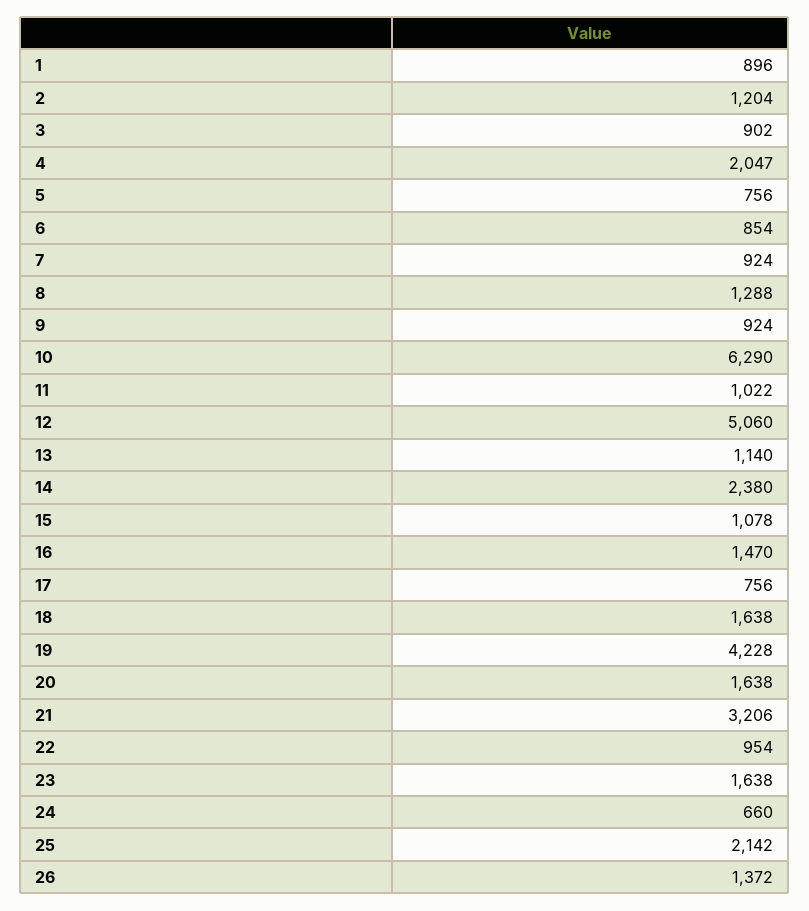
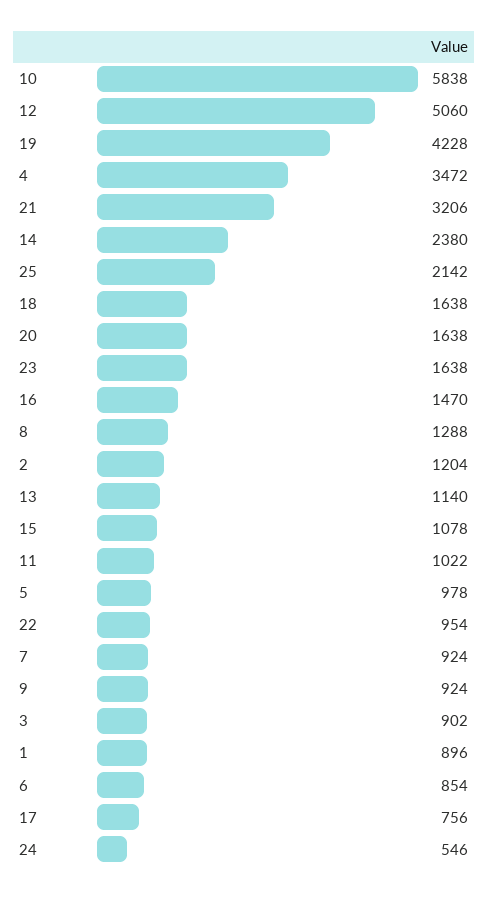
4: 2047 -> 3472
5: 756 -> 978
10: 6290 -> 5838
24: 660 -> 546
26: 1372 -> none

